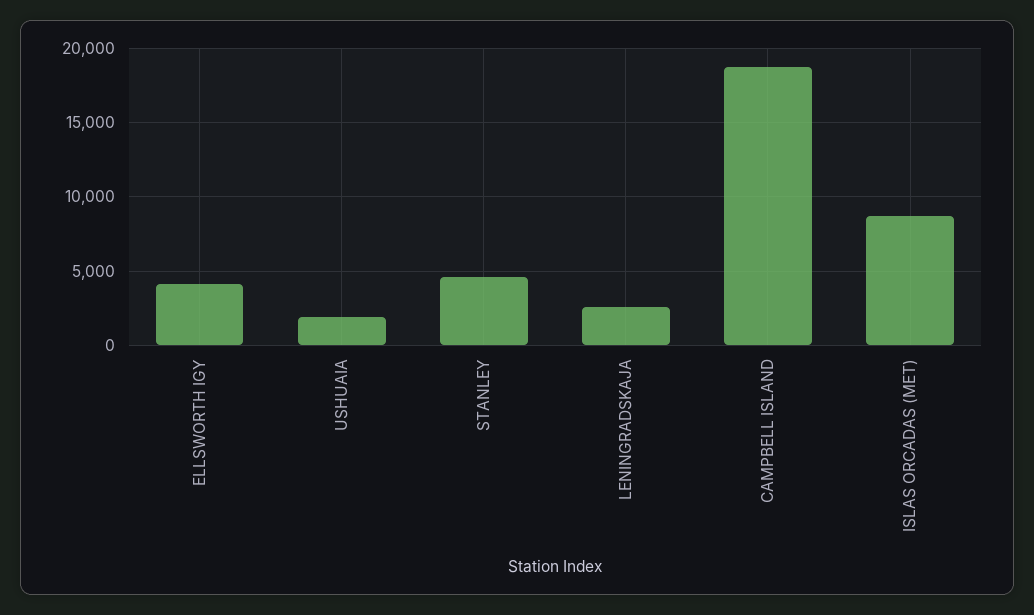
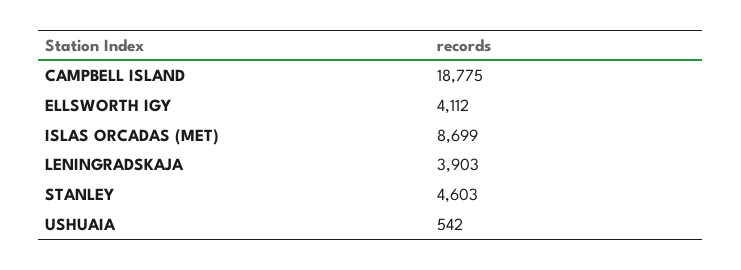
USHUAIA: 2000 -> 542
LENINGRADSKAJA: 2500 -> 3903

